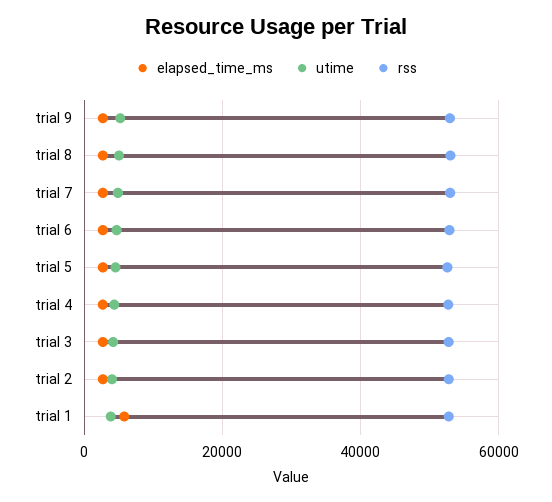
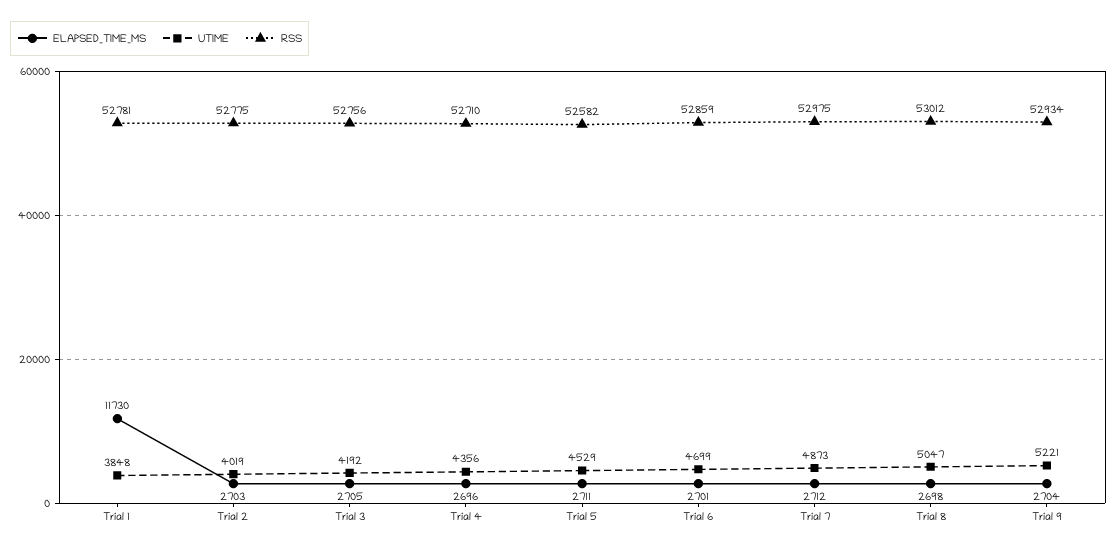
elapsed_time_ms, trial 1: 6000 -> 11730

